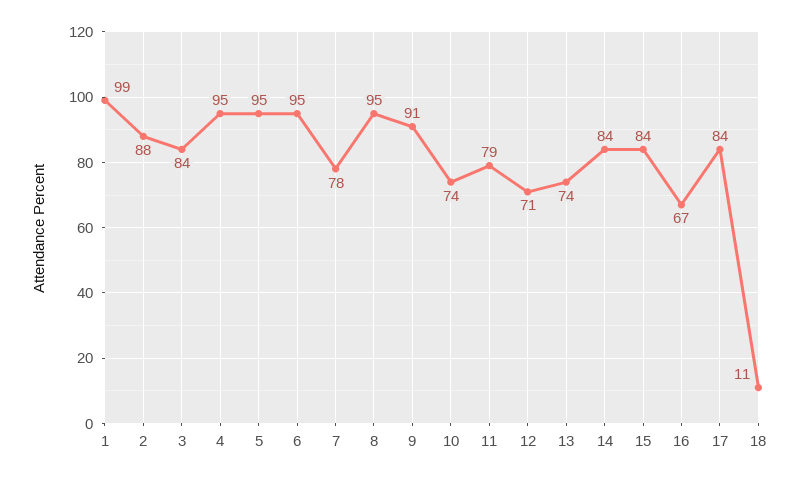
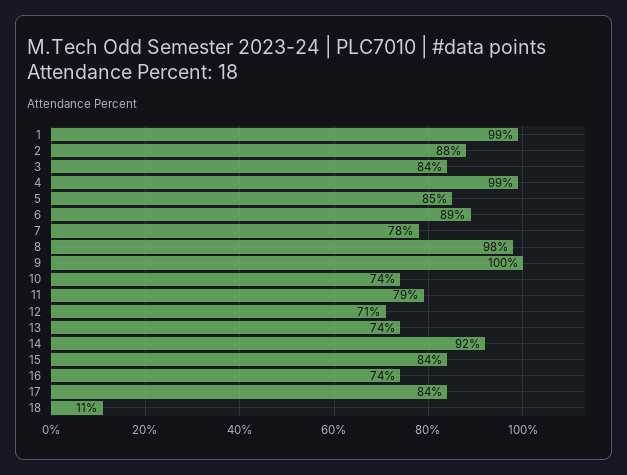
4: 95 -> 99
5: 95 -> 85
6: 95 -> 89
8: 95 -> 98
9: 91 -> 100
14: 84 -> 92
16: 67 -> 74

